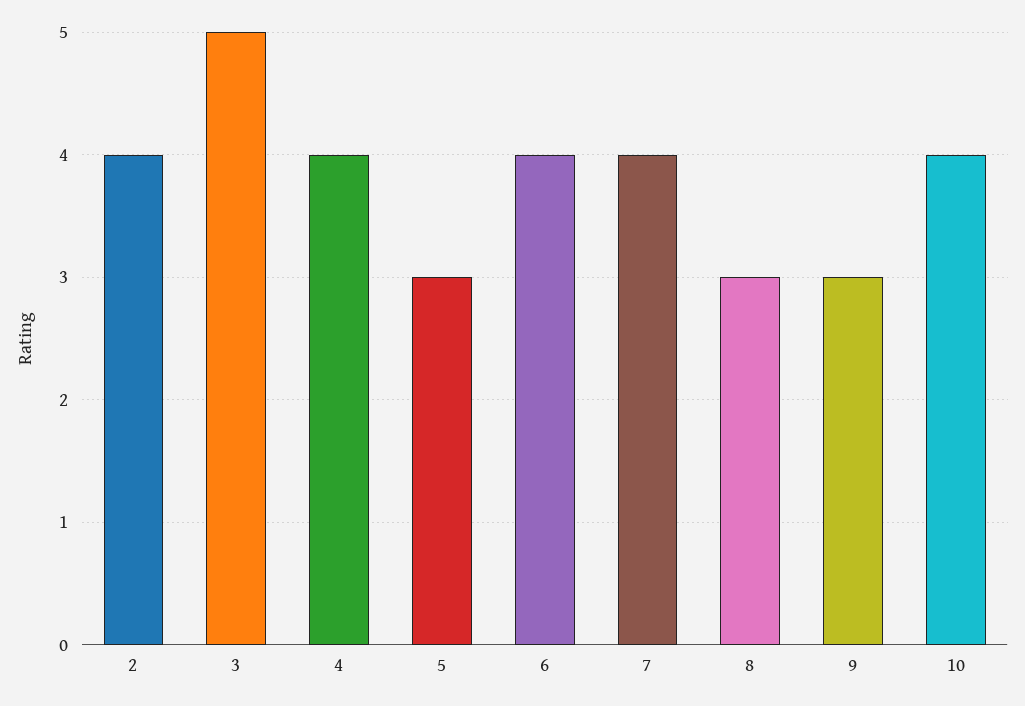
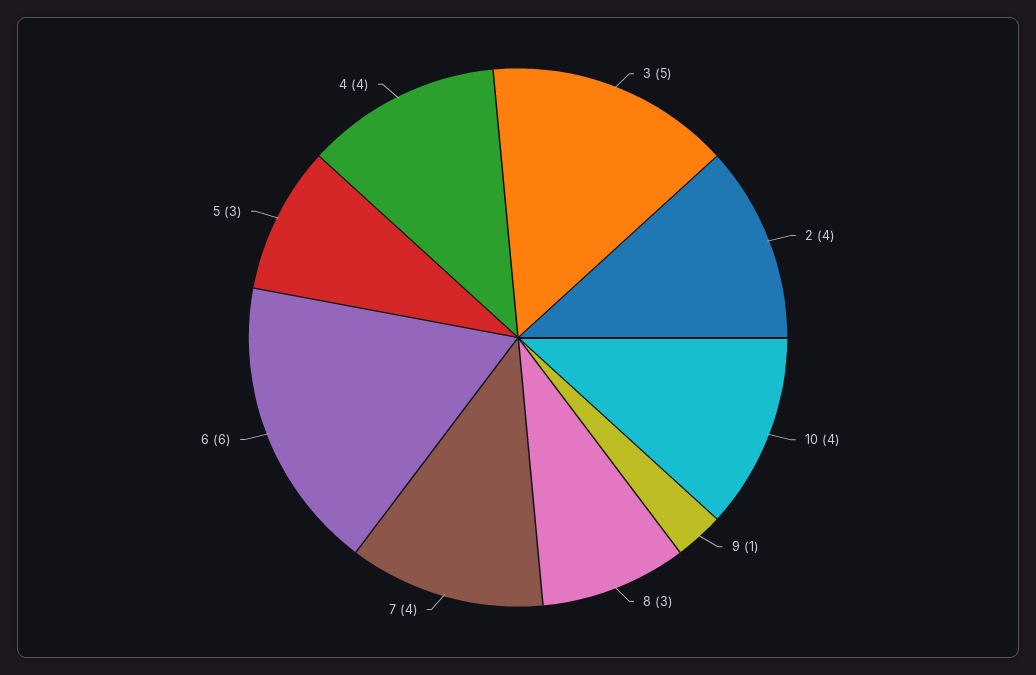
6: 4 -> 6
9: 3 -> 1

